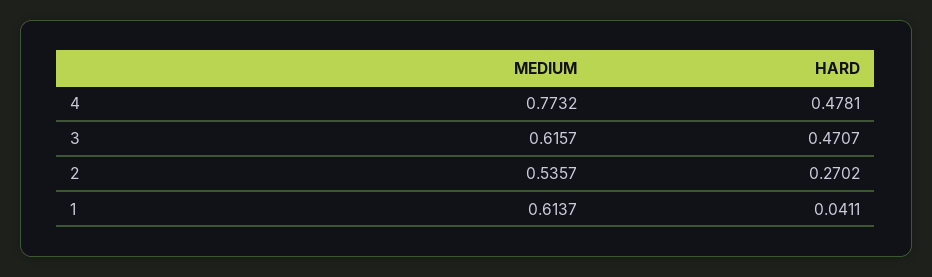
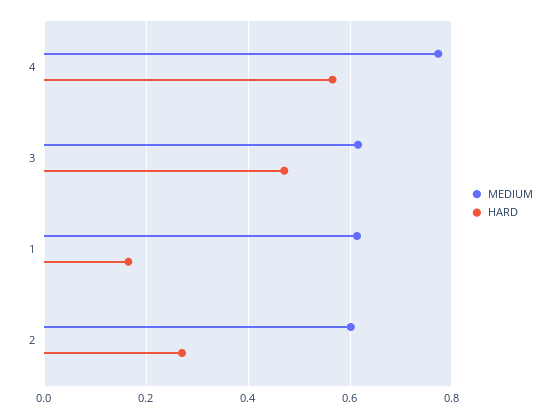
HARD, 4: 0.4781 -> 0.56
MEDIUM, 2: 0.5357 -> 0.6
HARD, 1: 0.0411 -> 0.16

